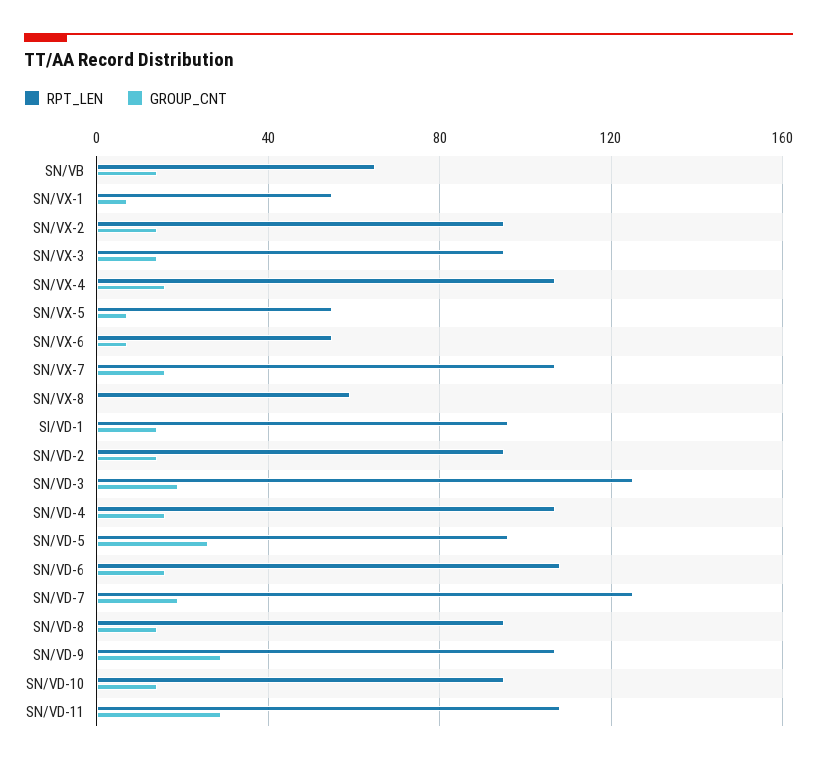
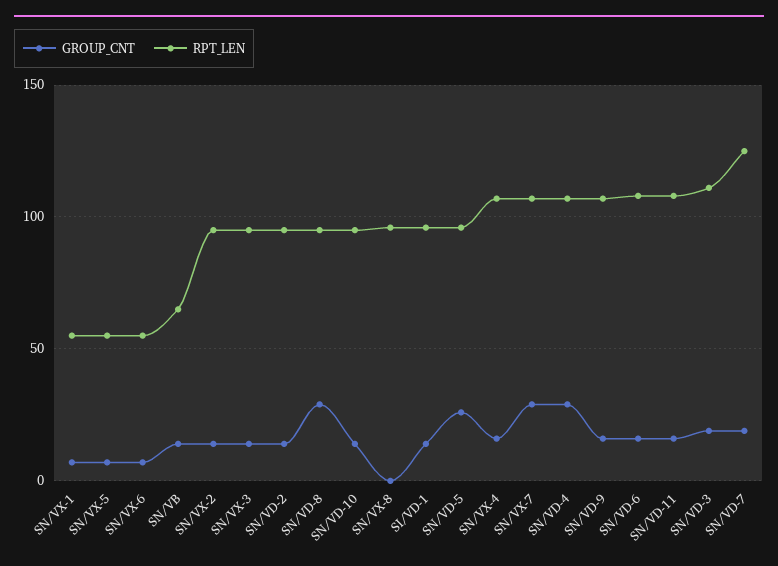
GROUP_CNT, SN/VX-7: 15 -> 30
RPT_LEN, SN/VX-8: 60 -> 95
RPT_LEN, SN/VD-3: 125 -> 110
GROUP_CNT, SN/VD-4: 15 -> 30
GROUP_CNT, SN/VD-8: 15 -> 30
GROUP_CNT, SN/VD-9: 30 -> 15
GROUP_CNT, SN/VD-11: 30 -> 15

